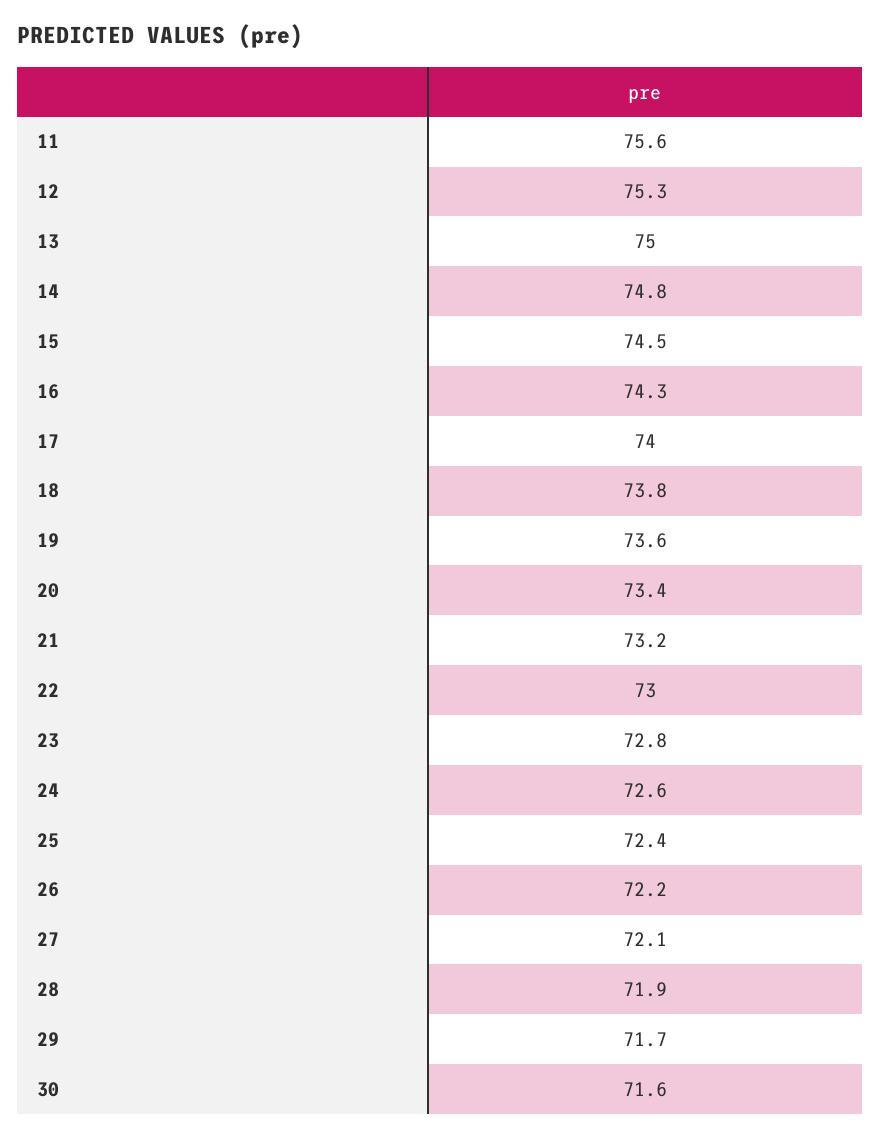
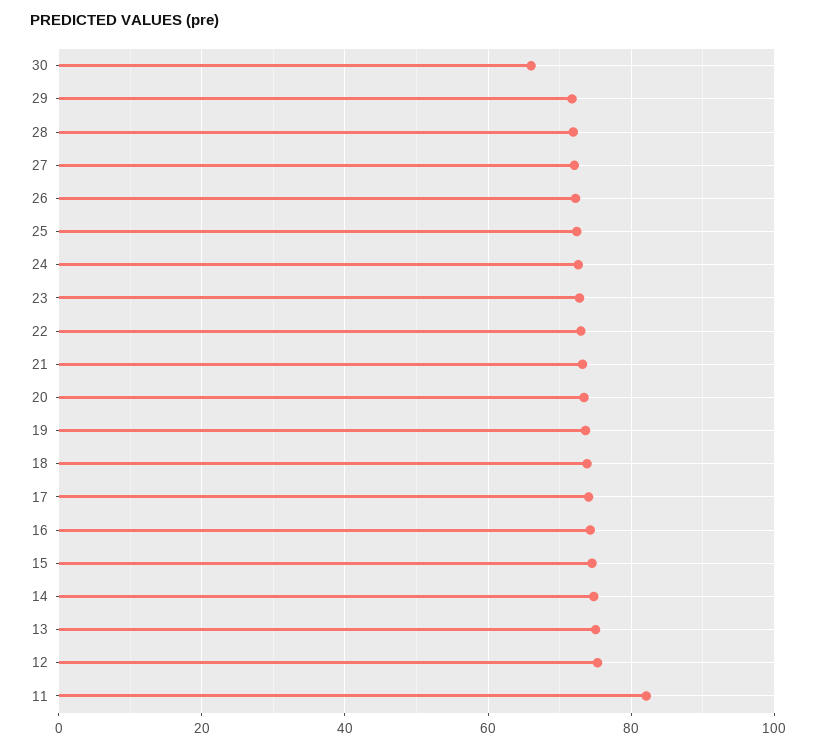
11: 75.6 -> 82
30: 71.6 -> 66

